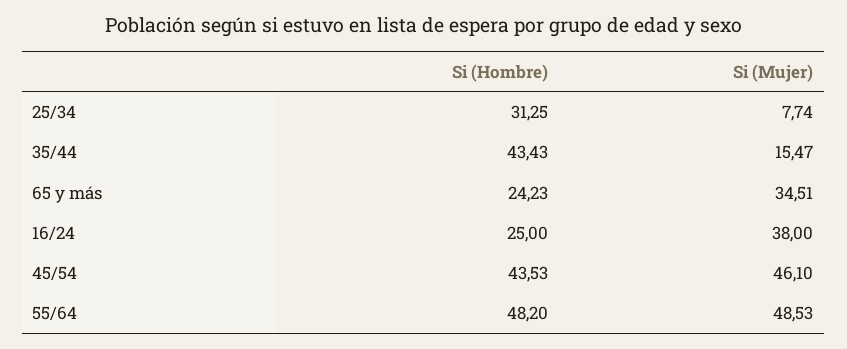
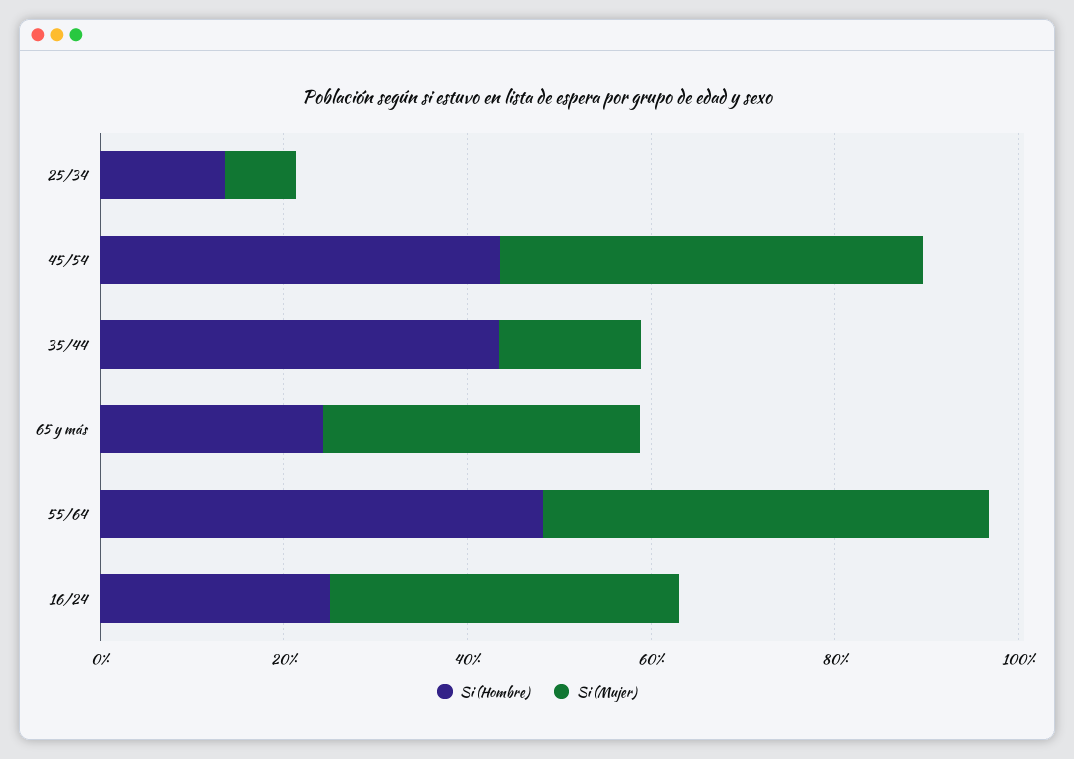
Si (Hombre), 25/34: 31.25 -> 15

